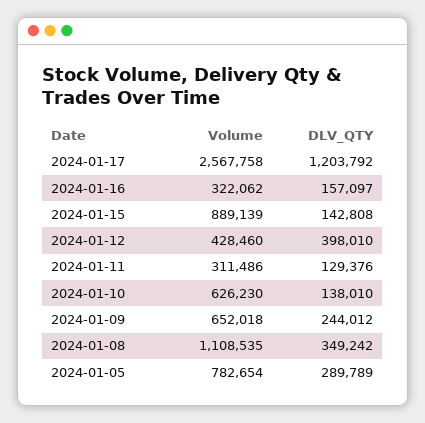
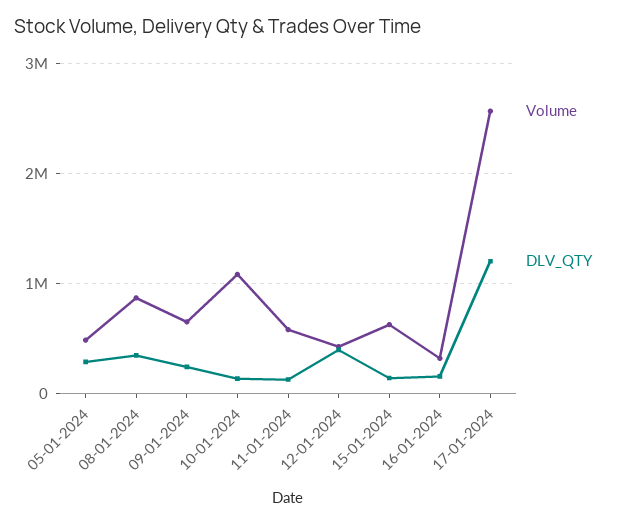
Volume, 2024-01-15: 889139 -> 600000
Volume, 2024-01-11: 311486 -> 600000
Volume, 2024-01-10: 626230 -> 1100000
Volume, 2024-01-08: 1108535 -> 900000
Volume, 2024-01-05: 782654 -> 500000

